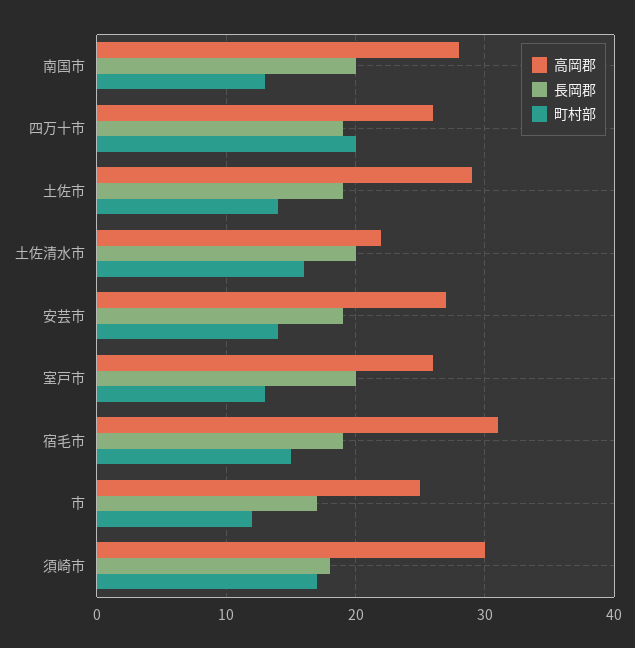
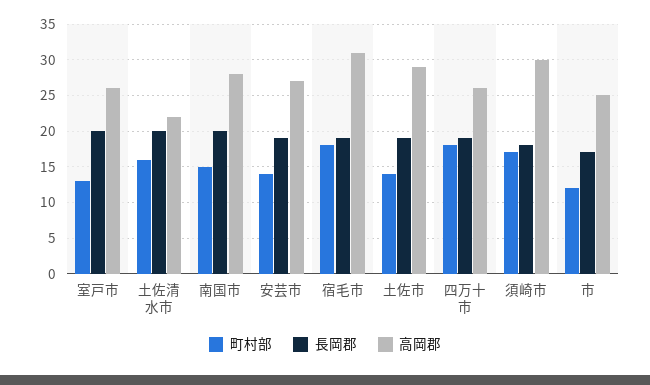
町村部, 南国市: 13 -> 15
町村部, 四万十市: 20 -> 18
町村部, 宿毛市: 15 -> 18

